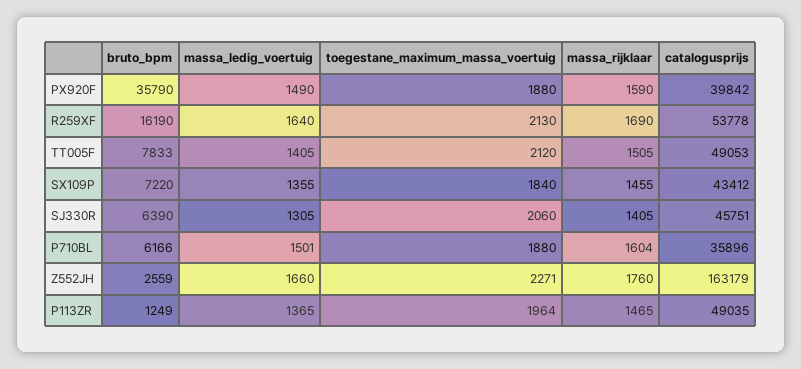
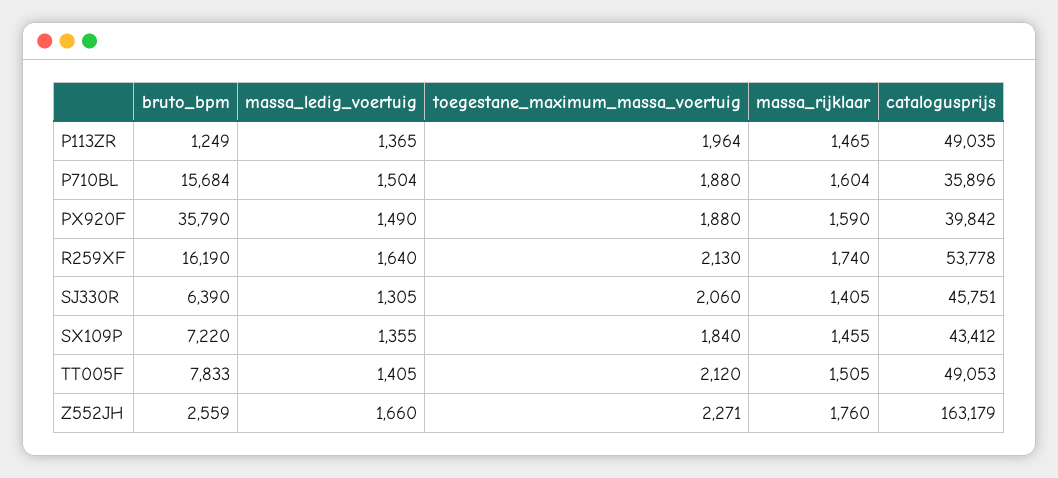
massa_rijklaar, R259XF: 1690 -> 1740
bruto_bpm, P710BL: 6166 -> 15684
massa_ledig_voertuig, P710BL: 1501 -> 1504

